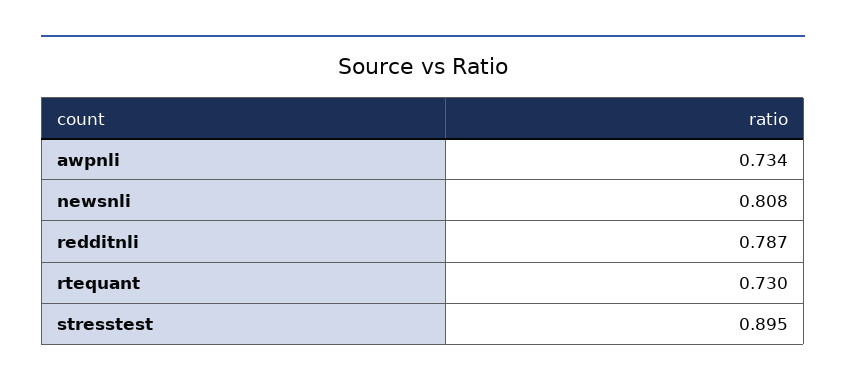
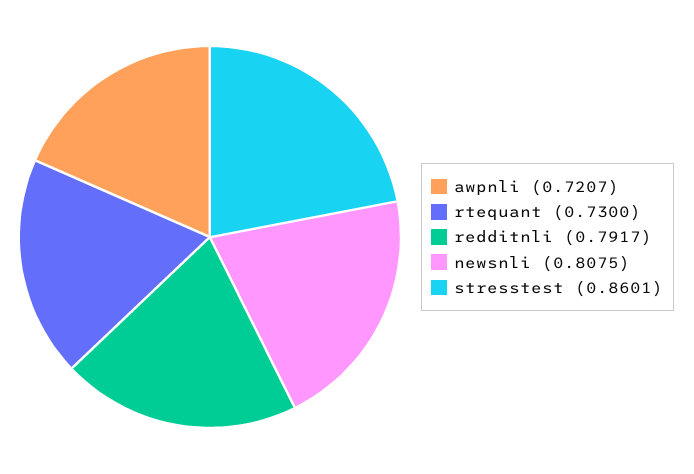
awpnli: 0.734 -> 0.7207
redditnli: 0.787 -> 0.7917
stresstest: 0.895 -> 0.8601

